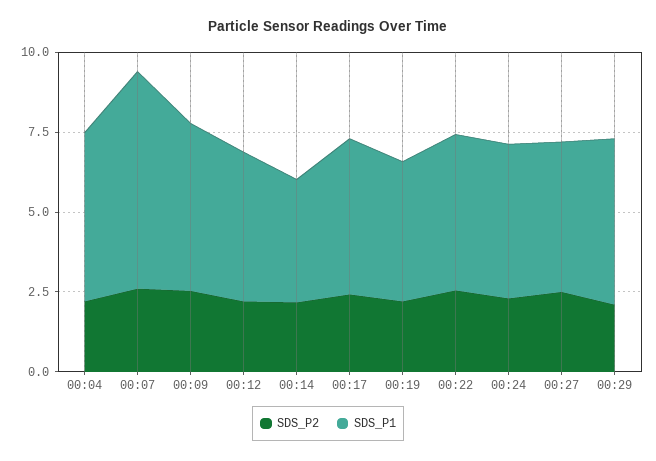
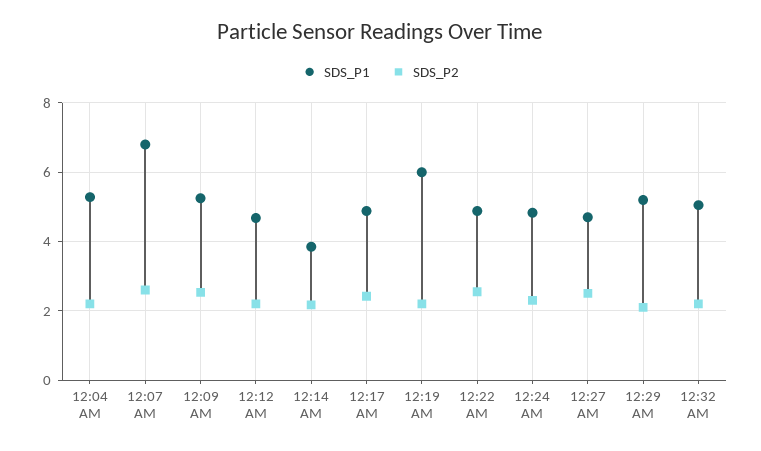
SDS_P1, 00:19: 4.5 -> 6
SDS_P1, 12:32 AM: none -> 5
SDS_P2, 12:32 AM: none -> 2.2

